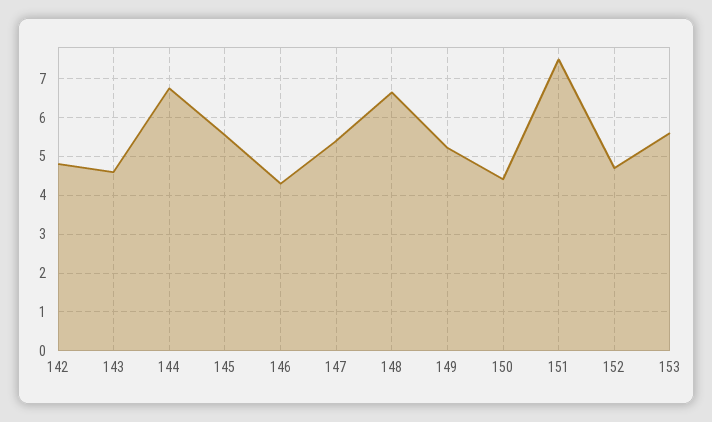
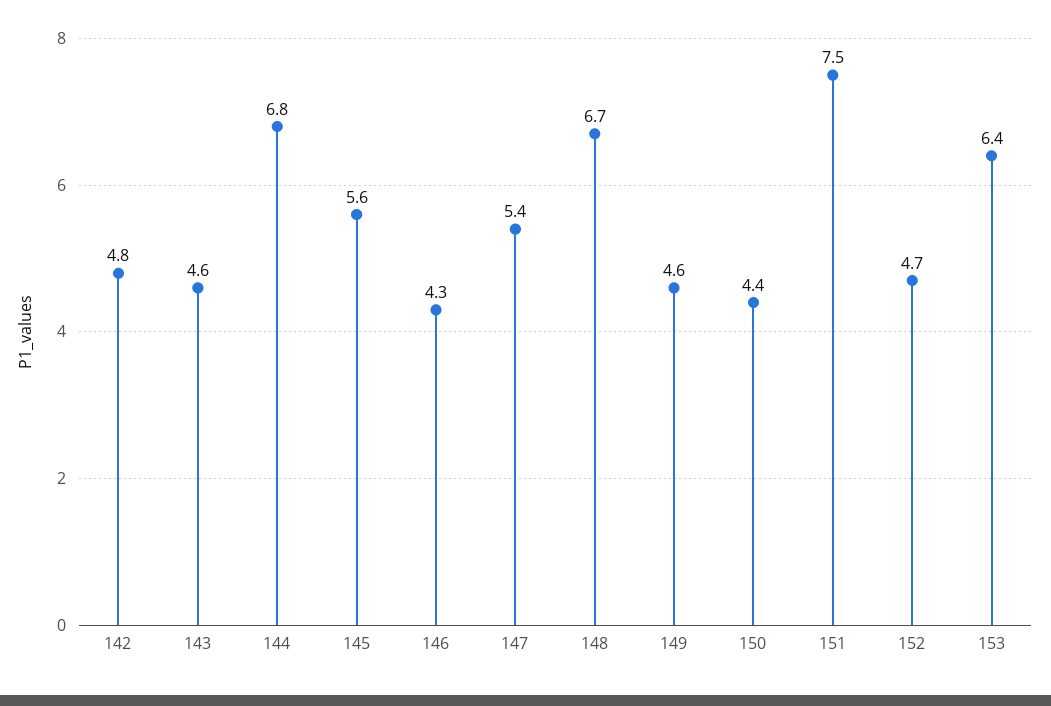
149: 5.2 -> 4.6
153: 5.6 -> 6.4

